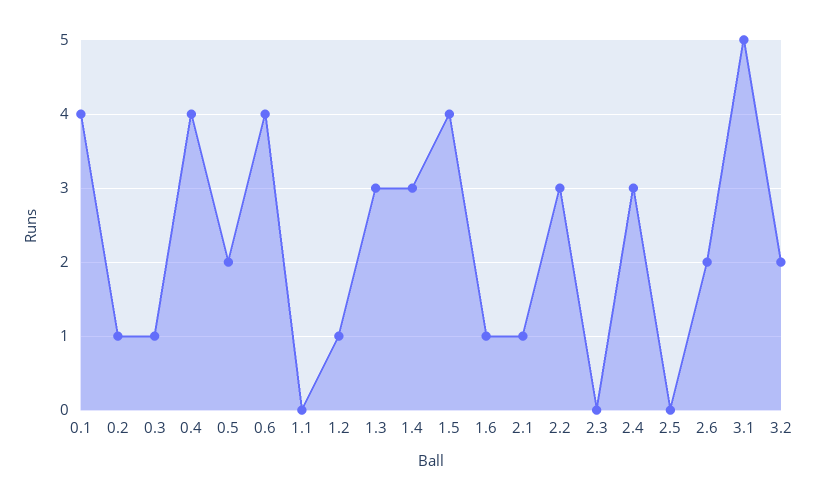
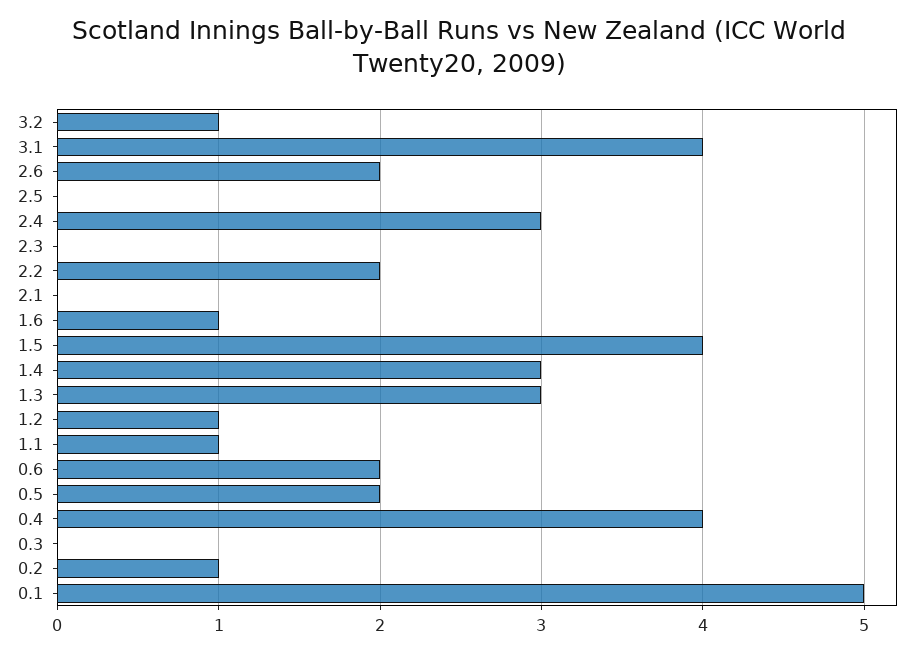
0.1: 4 -> 5
0.3: 1 -> 0
0.6: 4 -> 2
1.1: 0 -> 1
2.1: 1 -> 0
2.2: 3 -> 2
3.1: 5 -> 4
3.2: 2 -> 1

